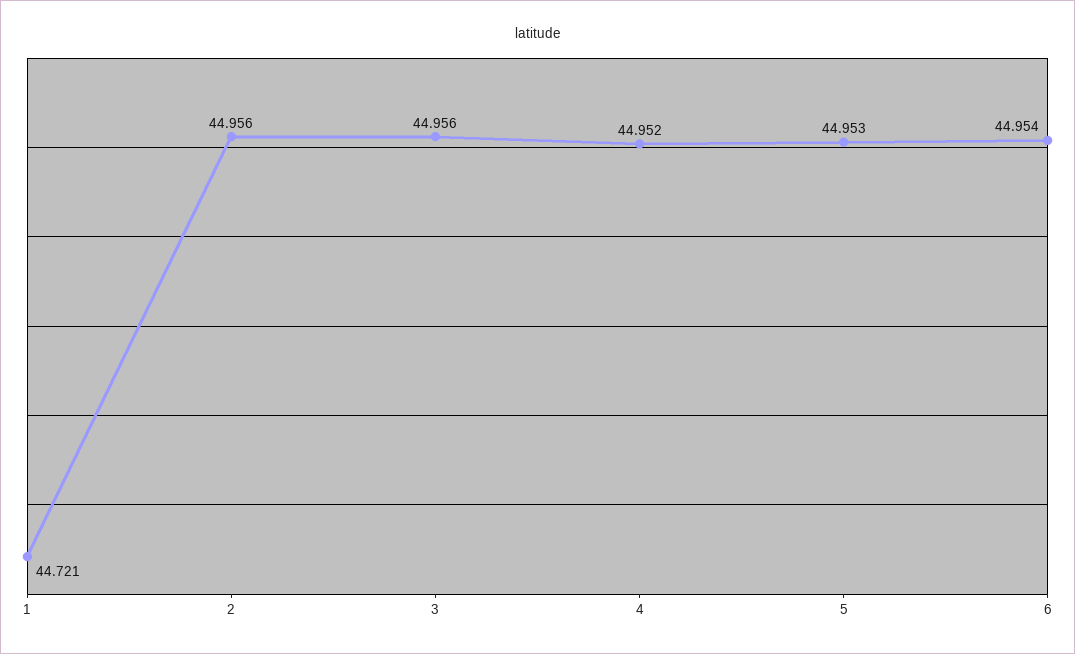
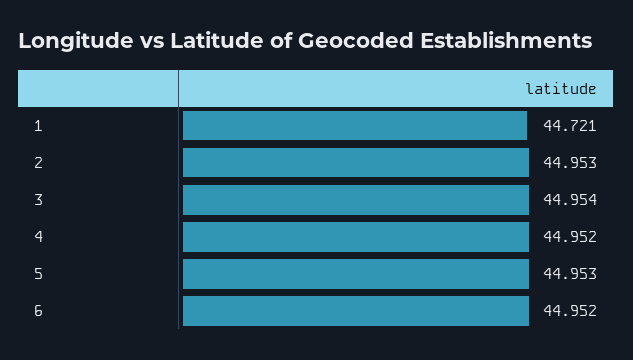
2: 44.956 -> 44.953
3: 44.956 -> 44.954
6: 44.954 -> 44.952

